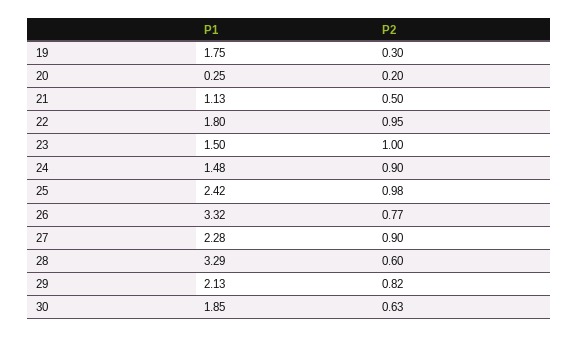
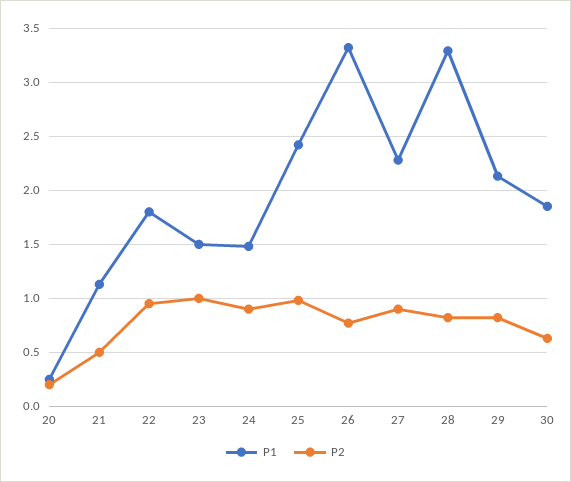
P1, 19: 1.75 -> none
P2, 19: 0.3 -> none
P2, 28: 0.6 -> 0.8

